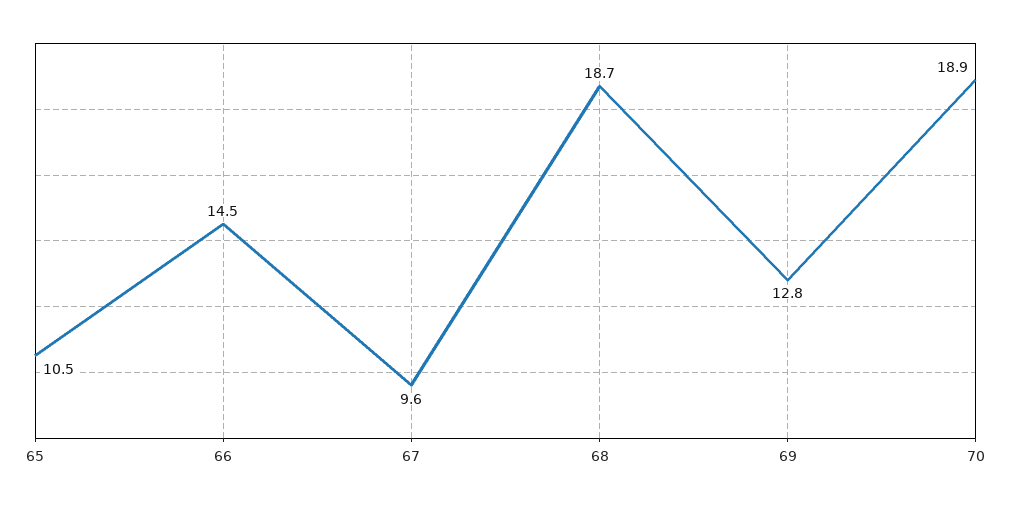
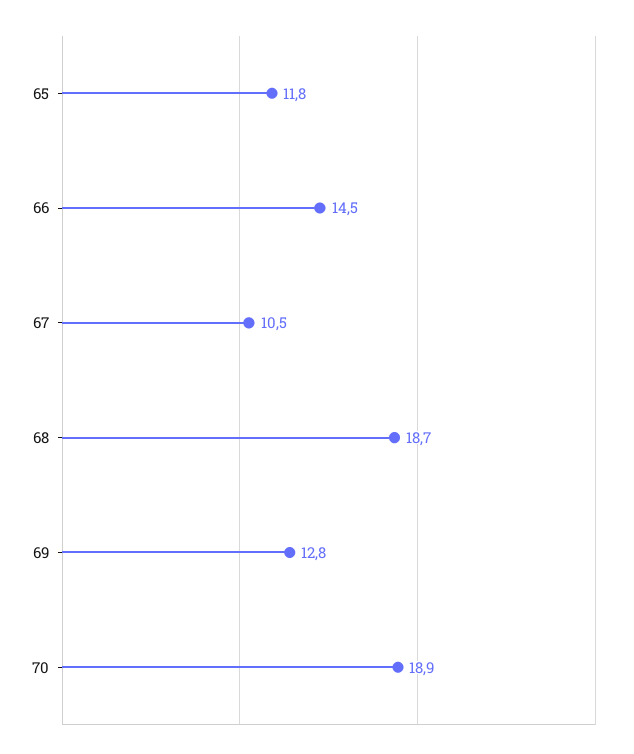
65: 10.5 -> 11.8
67: 9.6 -> 10.5

